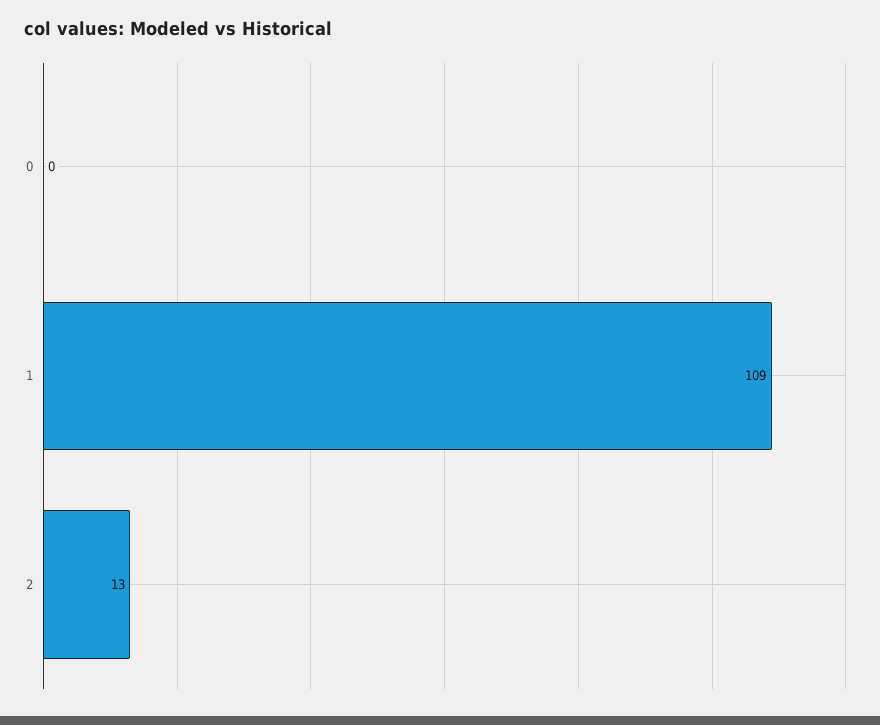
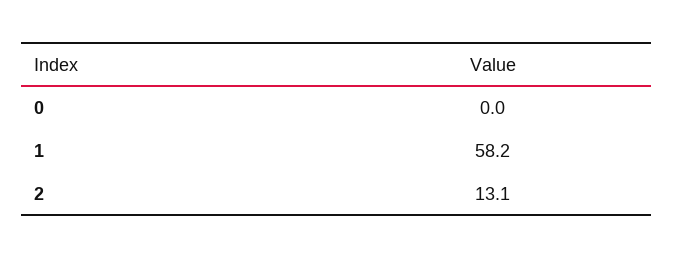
1: 109 -> 58.2

